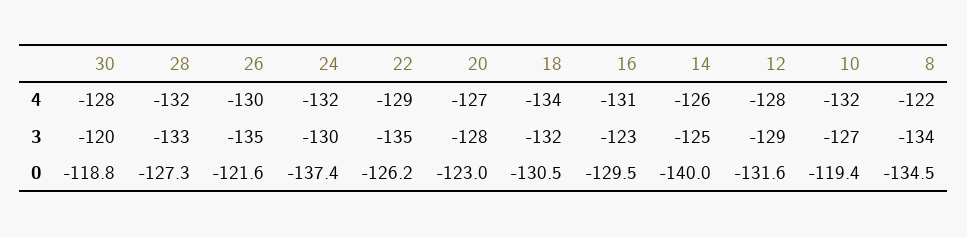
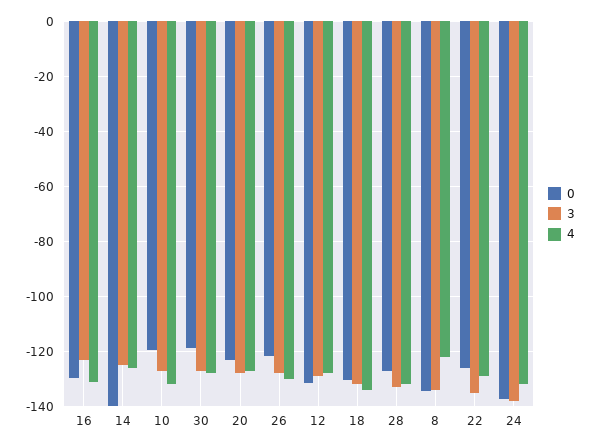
3, 30: -120 -> -127.5
3, 26: -135 -> -127.5
3, 24: -130 -> -137.5

